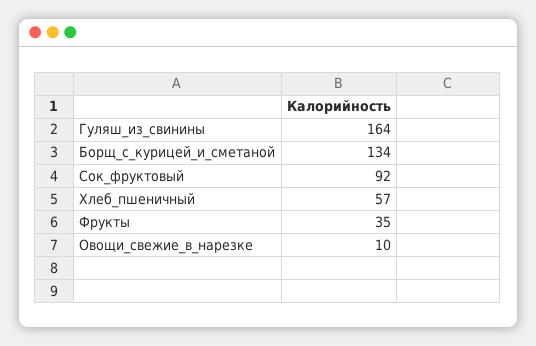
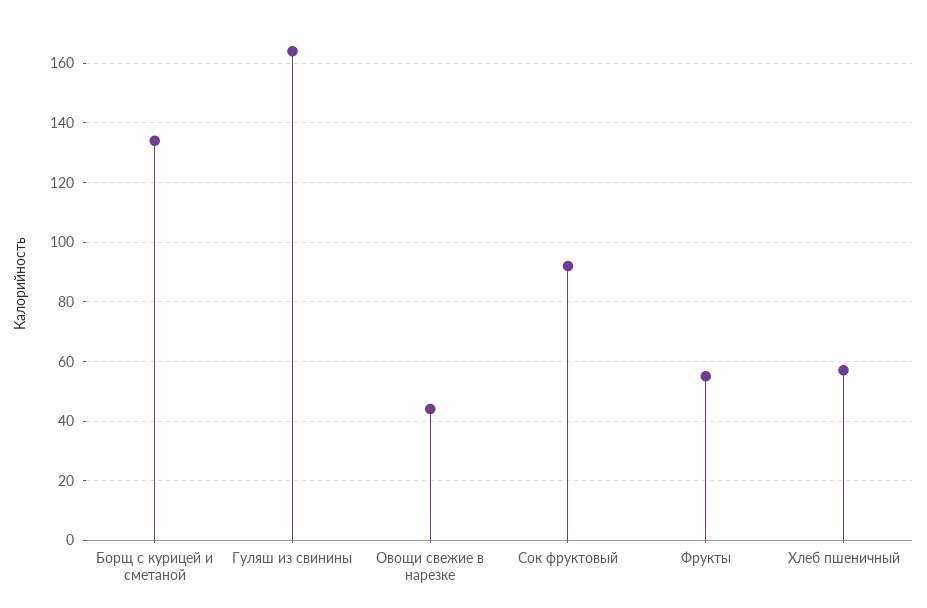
Фрукты: 35 -> 55
Овощи_свежие_в_нарезке: 10 -> 45

